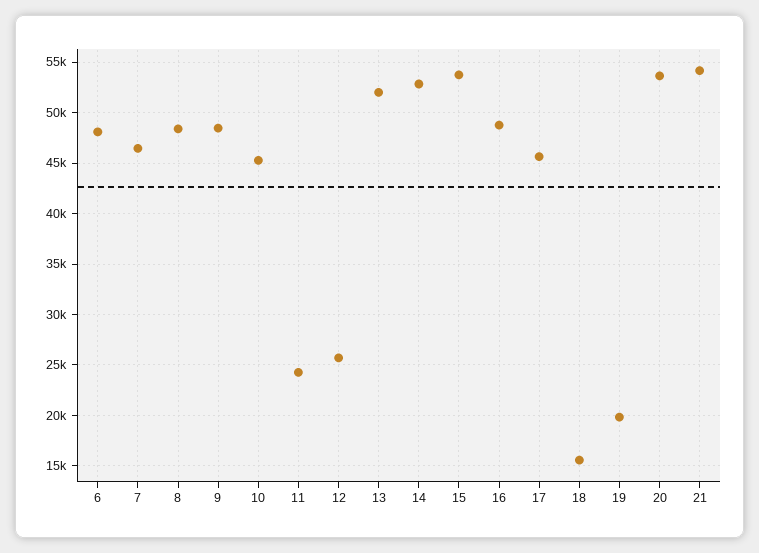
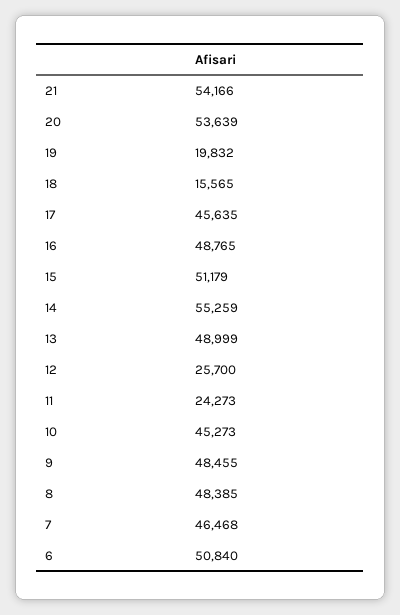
6: 48000 -> 50840
13: 52000 -> 48999
14: 53000 -> 55259
15: 54000 -> 51179

